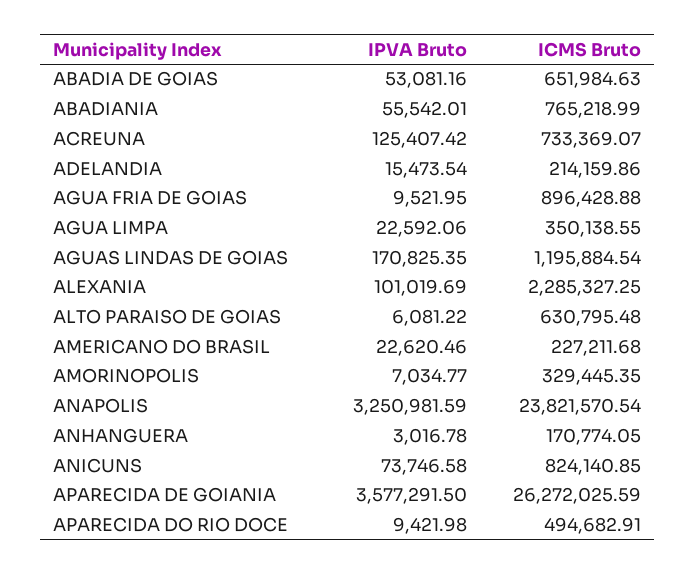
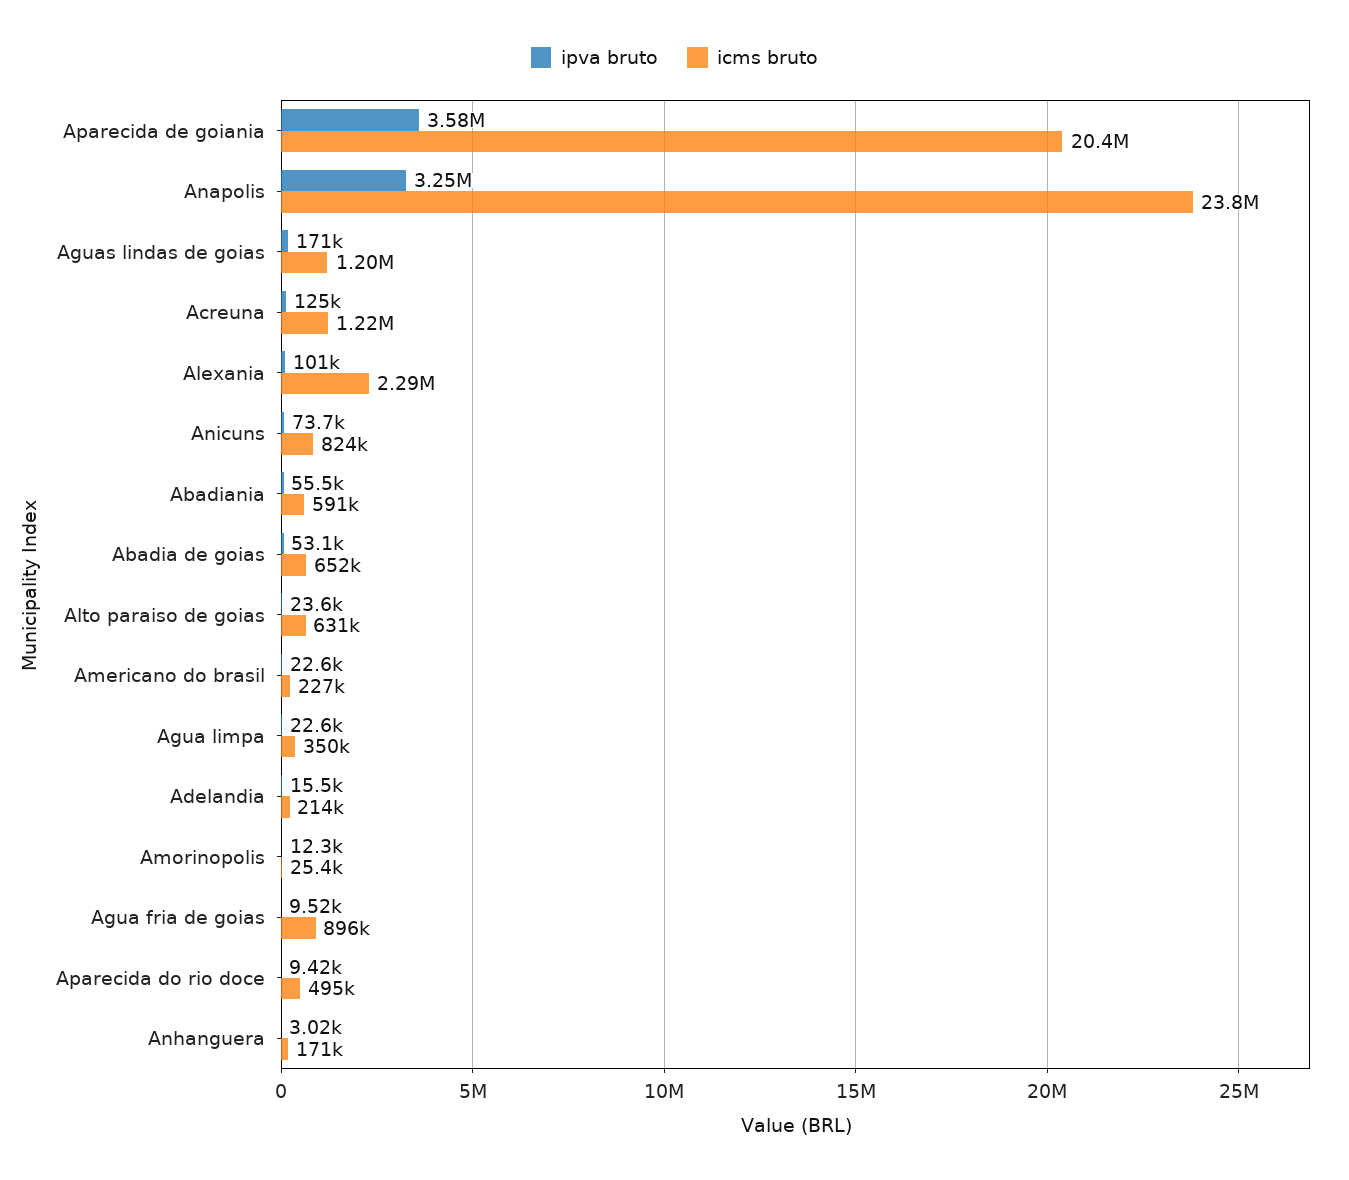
ICMS Bruto, ABADIANIA: 765218.99 -> 591000
ICMS Bruto, ACREUNA: 733369.07 -> 1220000
IPVA Bruto, ALTO PARAISO DE GOIAS: 6081.22 -> 23600
IPVA Bruto, AMORINOPOLIS: 7034.77 -> 12300
ICMS Bruto, AMORINOPOLIS: 329445.35 -> 25400
ICMS Bruto, APARECIDA DE GOIANIA: 26272025.59 -> 20400000

